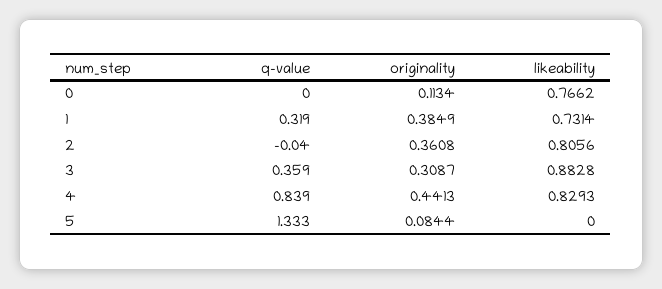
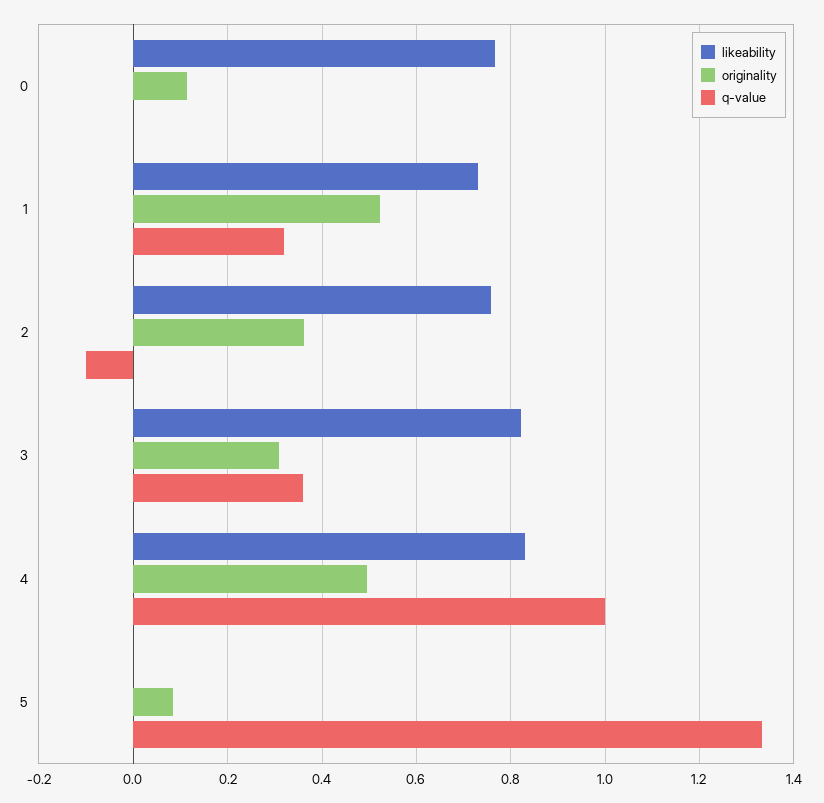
originality, 1: 0.3849 -> 0.52
q-value, 2: -0.04 -> -0.1
likeability, 2: 0.8056 -> 0.76
likeability, 3: 0.8828 -> 0.82
q-value, 4: 0.839 -> 1
originality, 4: 0.4413 -> 0.5

